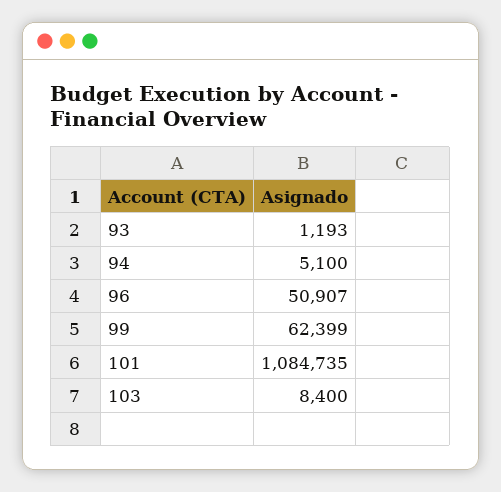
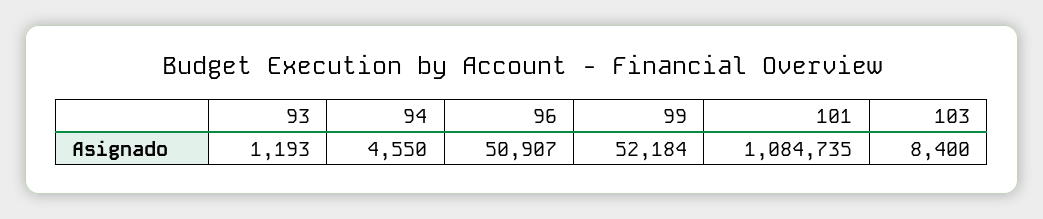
94: 5100 -> 4550
99: 62399 -> 52184

